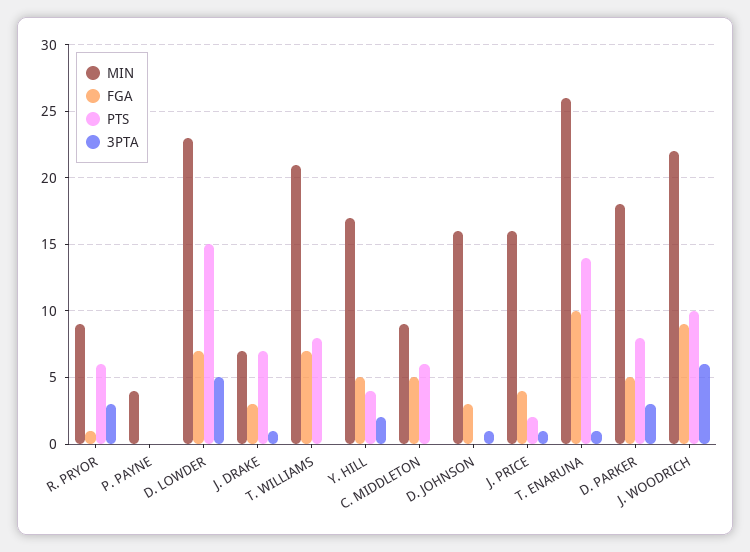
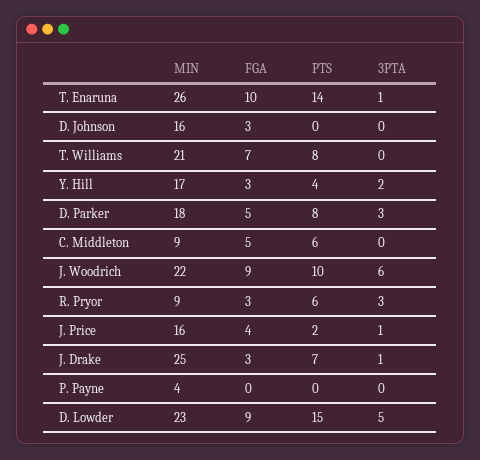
FGA, R. PRYOR: 1 -> 3
FGA, D. LOWDER: 7 -> 9
MIN, J. DRAKE: 7 -> 25
FGA, Y. HILL: 5 -> 3
3PTA, D. JOHNSON: 1 -> 0

